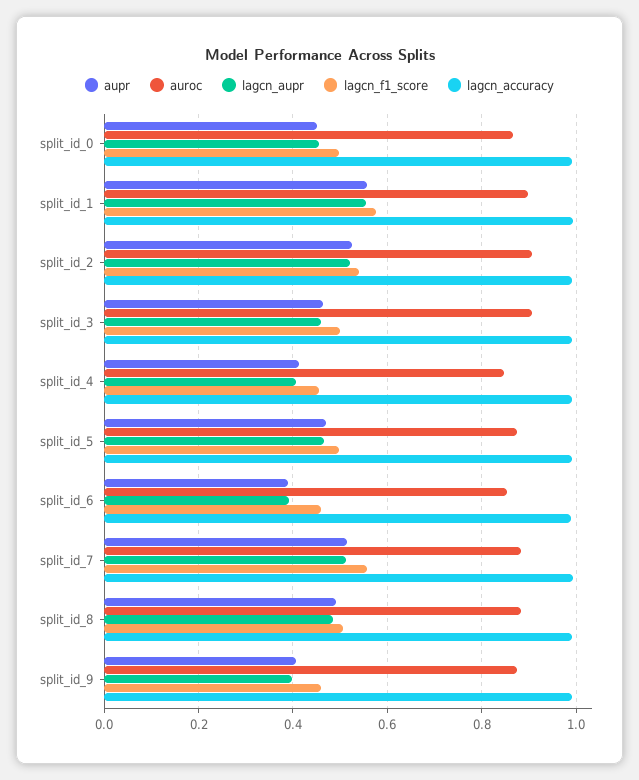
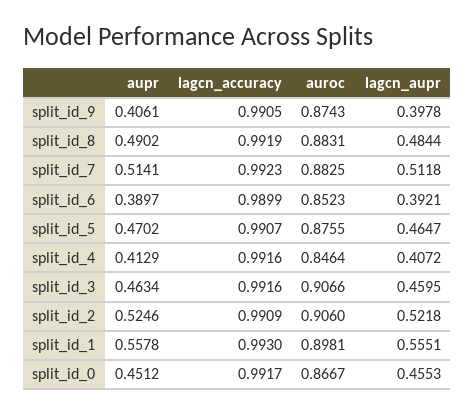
lagcn_f1_score, split_id_0: 0.5 -> none
lagcn_f1_score, split_id_1: 0.58 -> none
lagcn_f1_score, split_id_2: 0.54 -> none
lagcn_f1_score, split_id_3: 0.5 -> none
lagcn_f1_score, split_id_4: 0.46 -> none
lagcn_f1_score, split_id_5: 0.5 -> none
lagcn_f1_score, split_id_6: 0.46 -> none
lagcn_f1_score, split_id_7: 0.56 -> none
lagcn_f1_score, split_id_8: 0.5 -> none
lagcn_f1_score, split_id_9: 0.46 -> none

